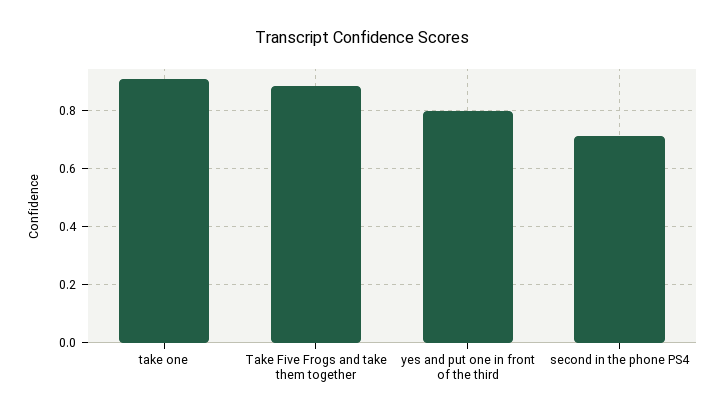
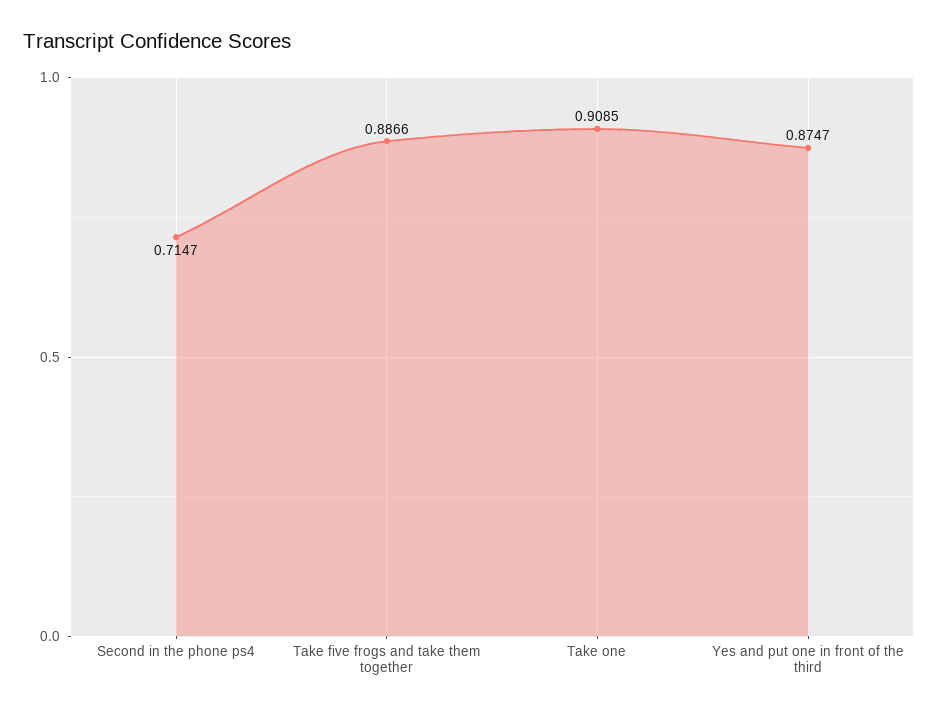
yes and put one in front of the third: 0.8 -> 0.8747

